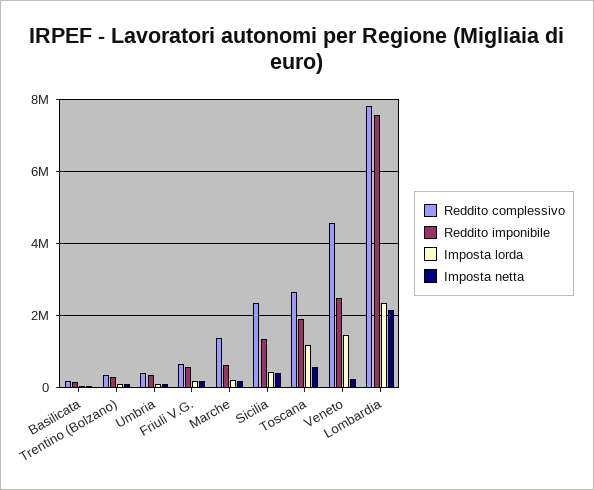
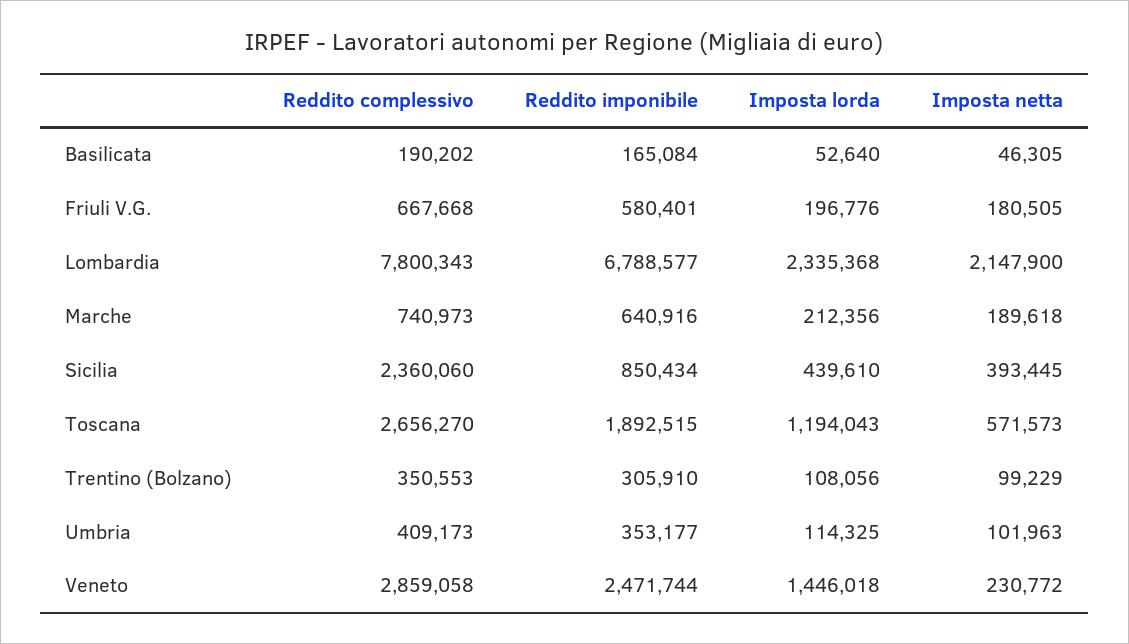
Reddito complessivo, Marche: 1400000 -> 740973
Reddito imponibile, Sicilia: 1400000 -> 850434
Reddito complessivo, Veneto: 4600000 -> 2859058
Reddito imponibile, Lombardia: 7600000 -> 6788577

